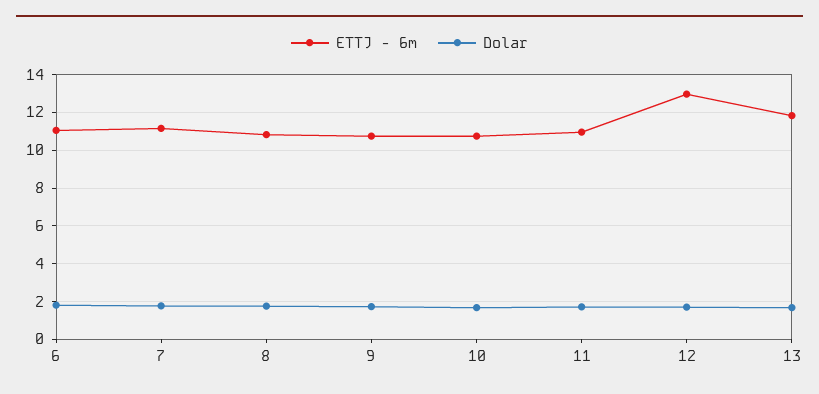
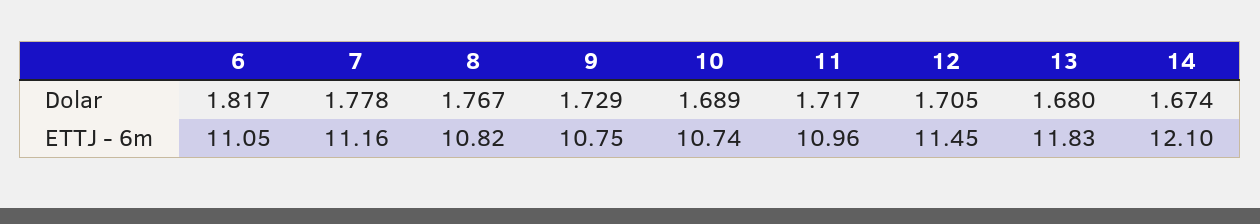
ETTJ - 6m, 12: 13 -> 11.45
Dolar, 14: none -> 1.674
ETTJ - 6m, 14: none -> 12.1

